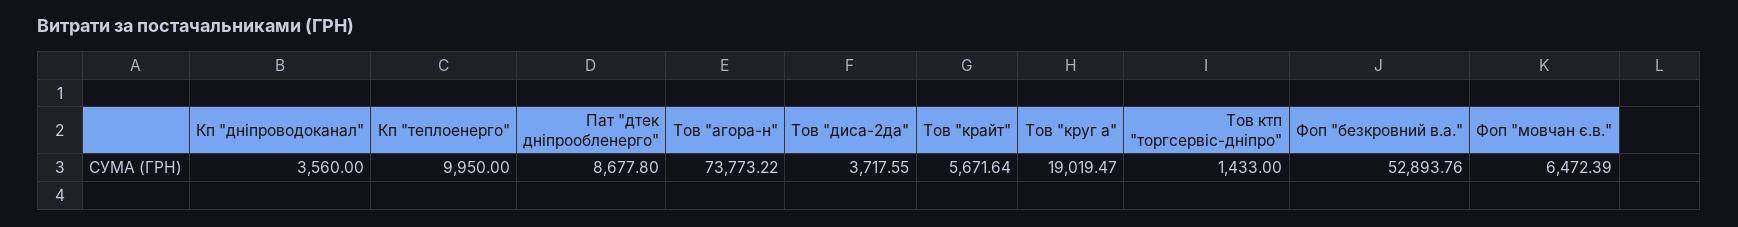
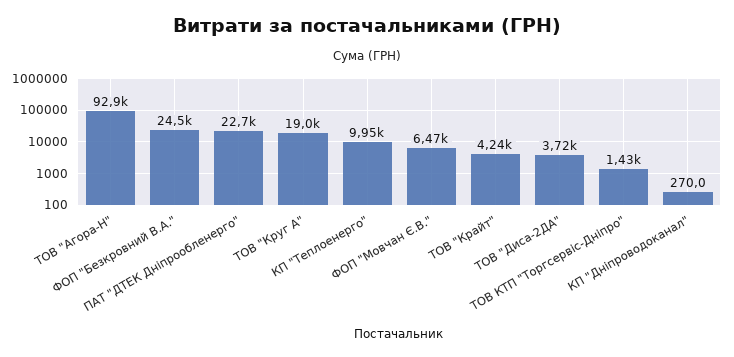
Кп "дніпроводоканал": 3560 -> 270
Пат "дтек дніпрообленерго": 8677.8 -> 22700
Тов "агора-н": 73773.22 -> 92900
Тов "крайт": 5671.64 -> 4240
Фоп "безкровний в.а.": 52893.76 -> 24500

